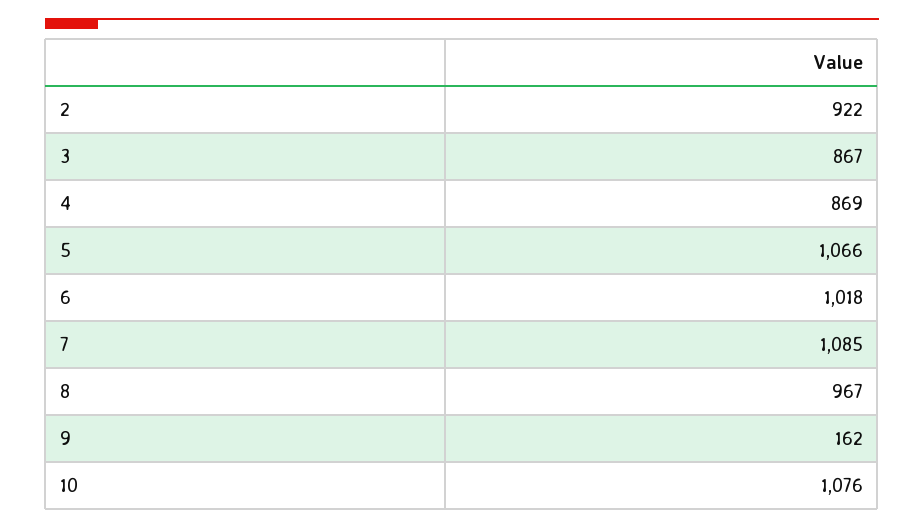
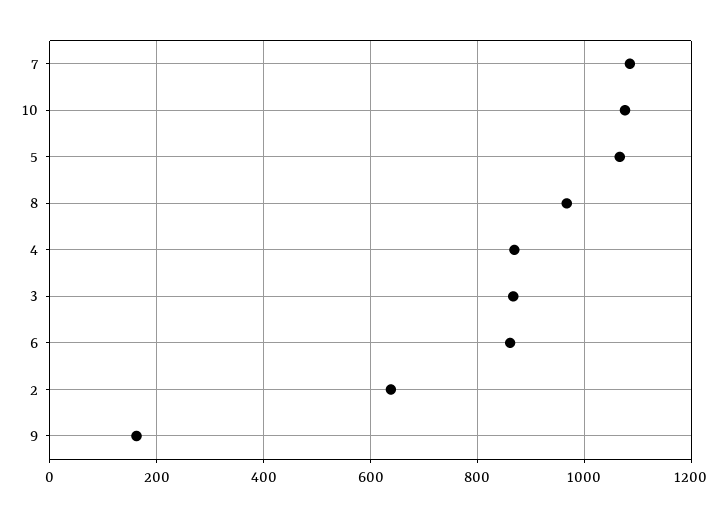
2: 922 -> 640
6: 1018 -> 860

